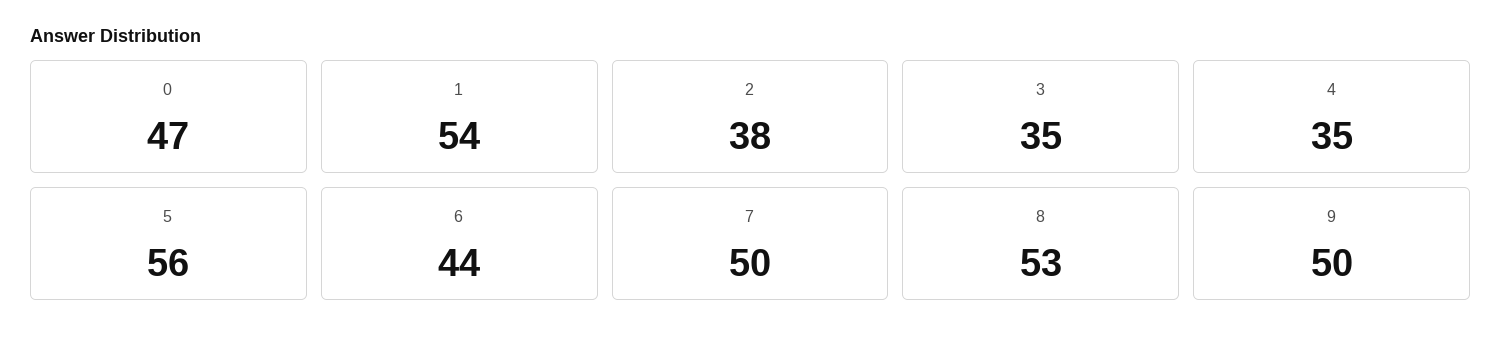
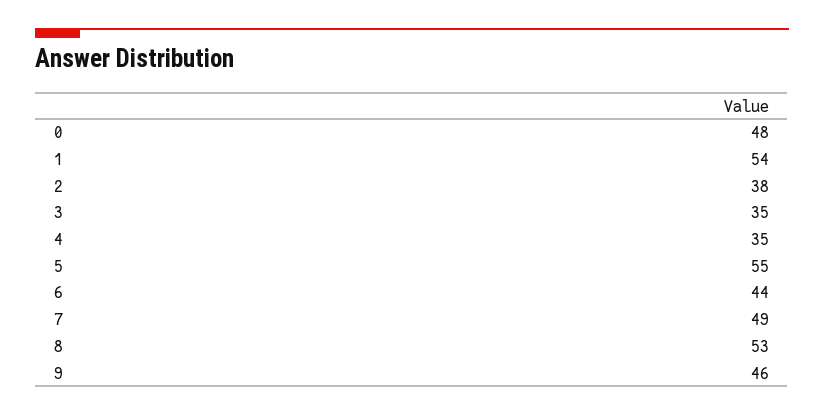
0: 47 -> 48
5: 56 -> 55
7: 50 -> 49
9: 50 -> 46

